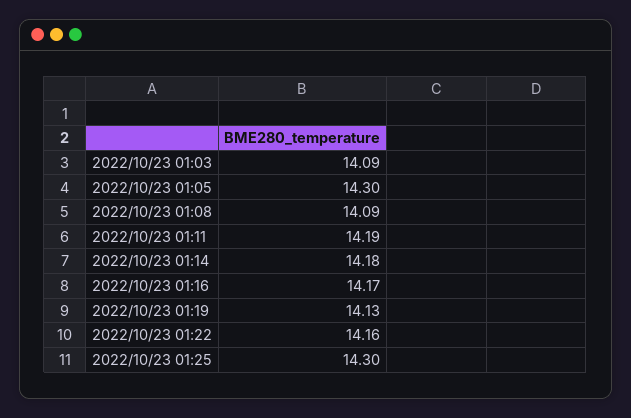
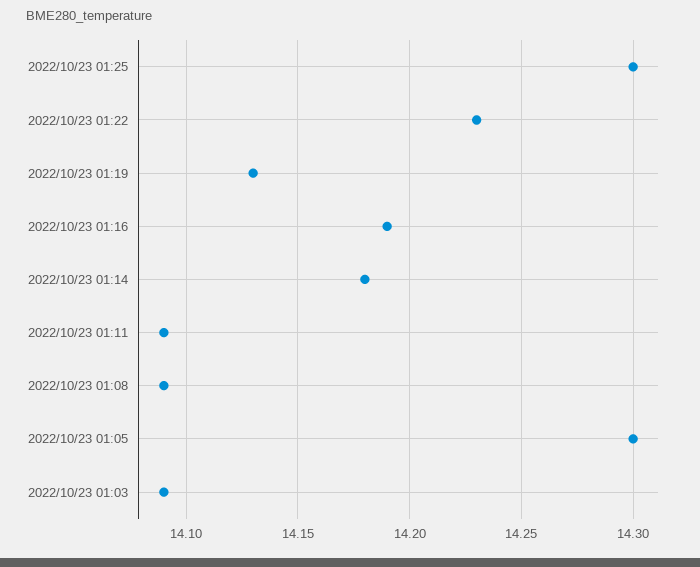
2022/10/23 01:11: 14.19 -> 14.09
2022/10/23 01:16: 14.17 -> 14.19
2022/10/23 01:22: 14.16 -> 14.23

